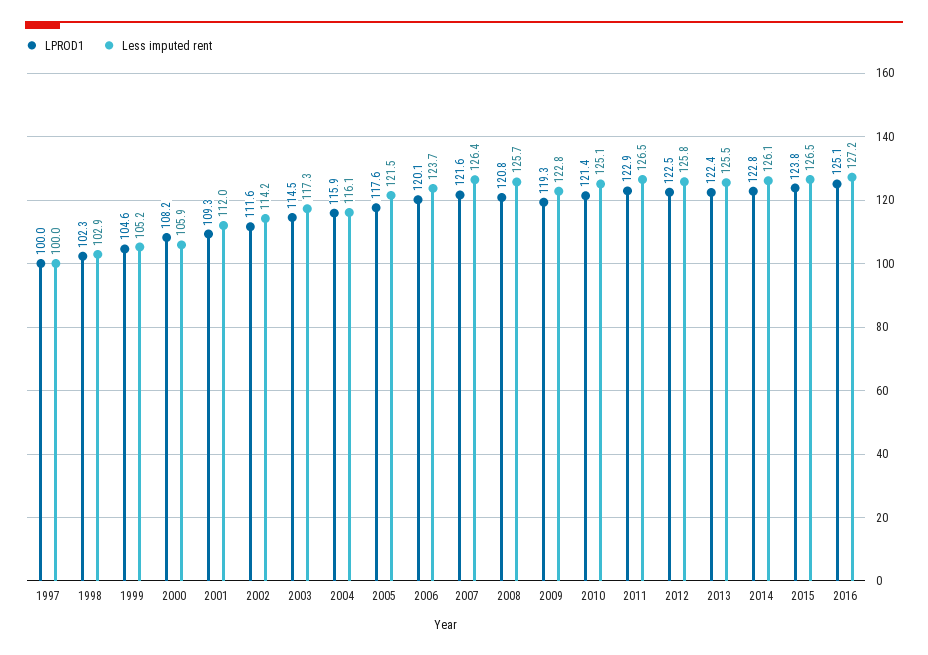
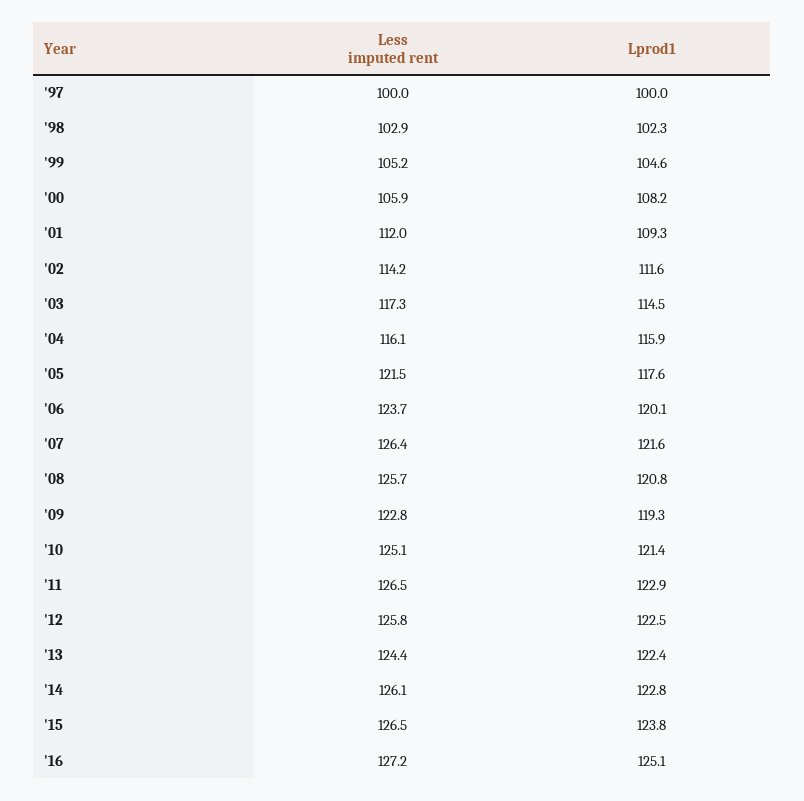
Less imputed rent, 2013: 125.5 -> 124.4

